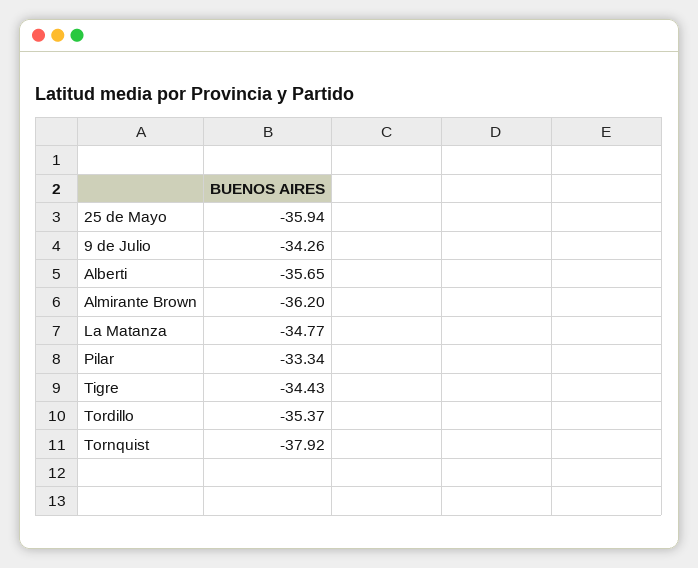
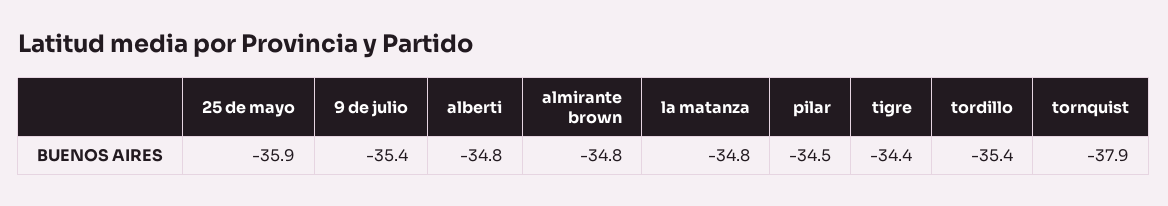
9 de Julio: -34.26 -> -35.4
Alberti: -35.65 -> -34.8
Almirante Brown: -36.2 -> -34.8
Pilar: -33.34 -> -34.5

